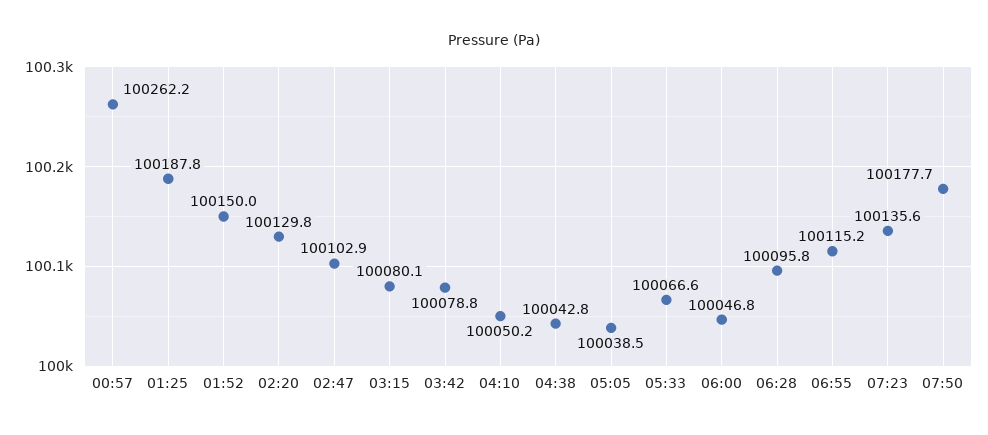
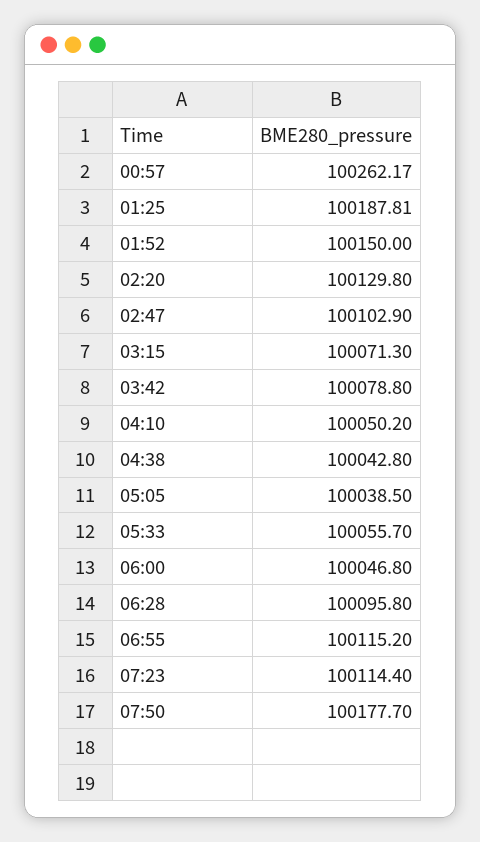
03:15: 100080.1 -> 100071.3
05:33: 100066.6 -> 100055.7
07:23: 100135.6 -> 100114.4

